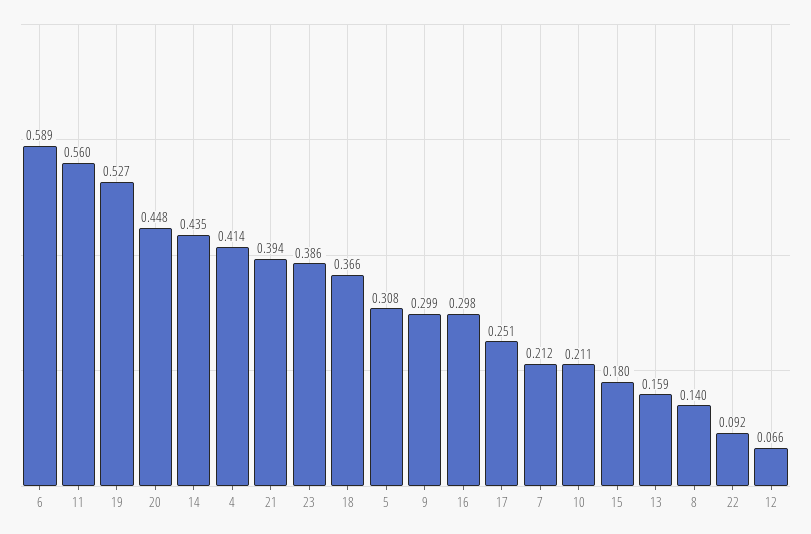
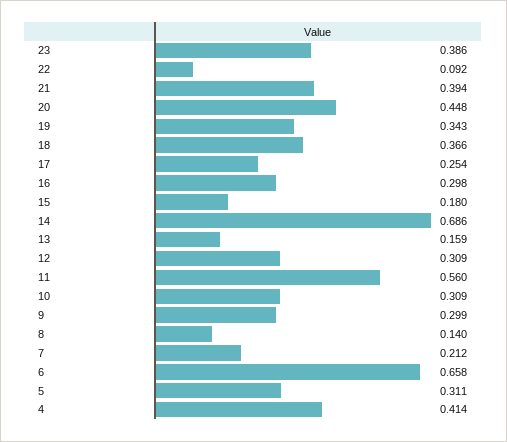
6: 0.589 -> 0.658
19: 0.527 -> 0.343
14: 0.435 -> 0.686
5: 0.308 -> 0.311
17: 0.251 -> 0.254
10: 0.211 -> 0.309
12: 0.066 -> 0.309

